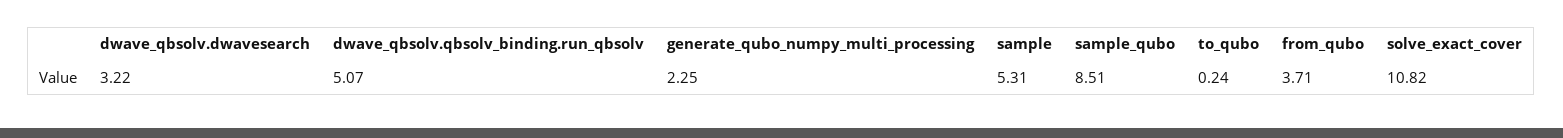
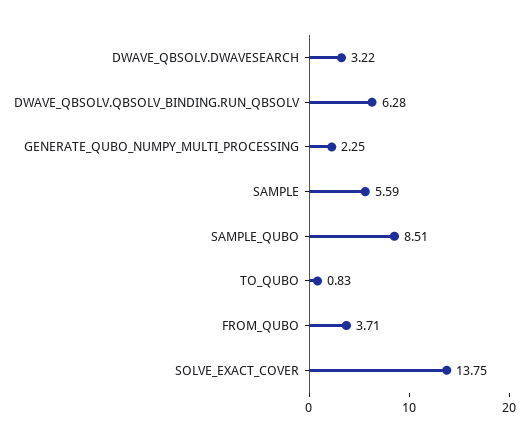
dwave_qbsolv.qbsolv_binding.run_qbsolv: 5.07 -> 6.28
sample: 5.31 -> 5.59
to_qubo: 0.24 -> 0.83
solve_exact_cover: 10.82 -> 13.75

